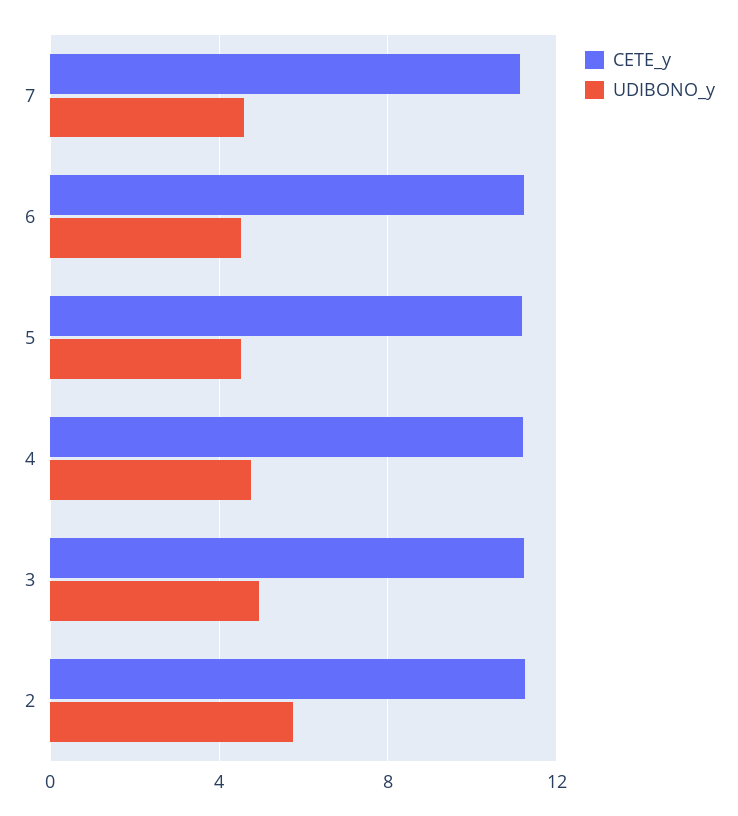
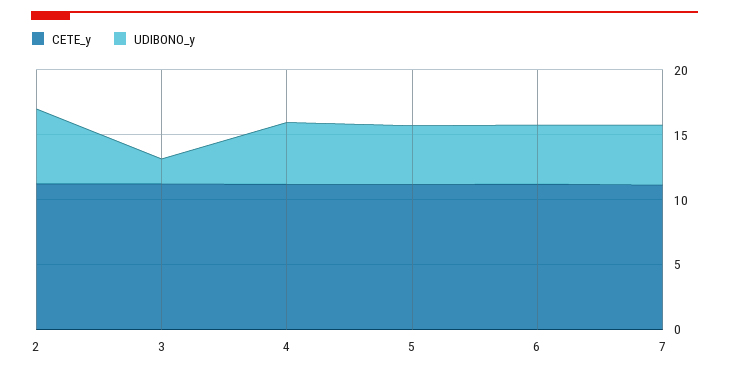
UDIBONO_y, 3: 5 -> 2

